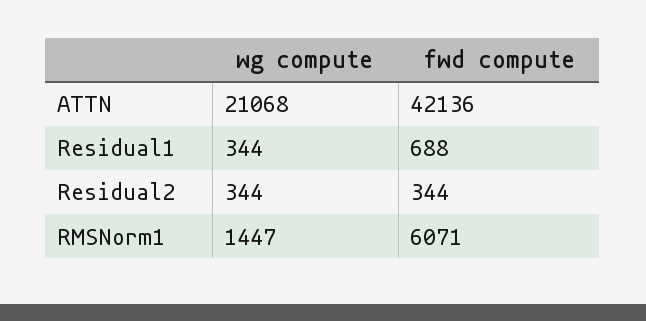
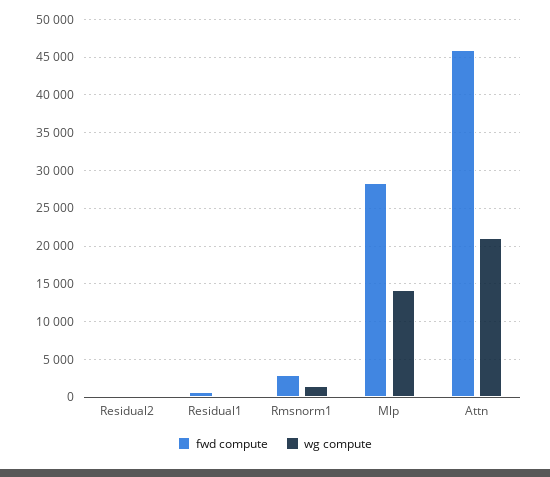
fwd compute, ATTN: 42136 -> 46000
fwd compute, RMSNorm1: 6071 -> 3000
fwd compute, Mlp: none -> 28000
wg compute, Mlp: none -> 14000

